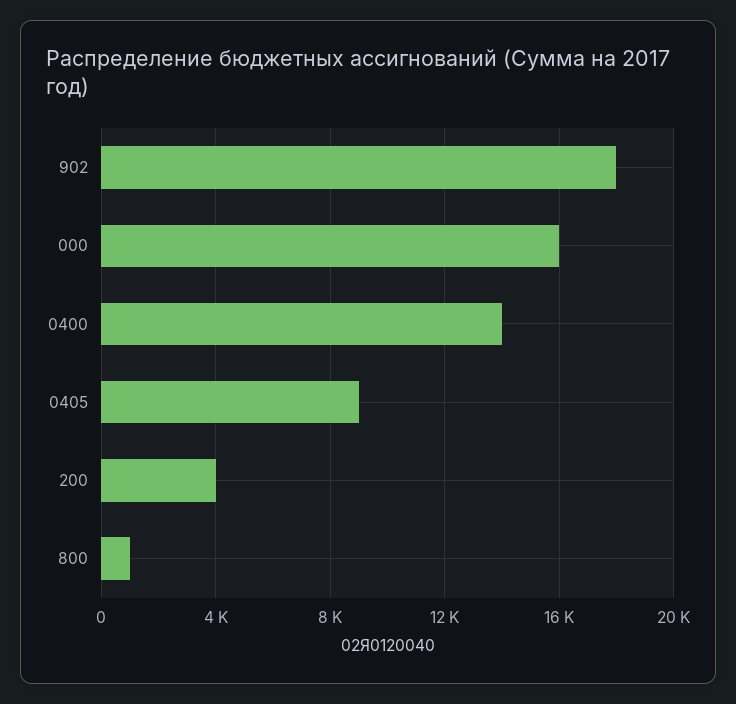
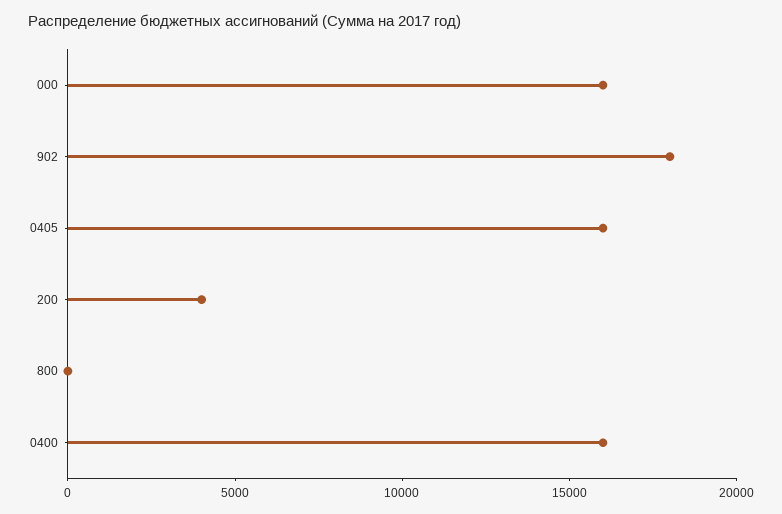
0400: 14000 -> 16000
0405: 9000 -> 16000
800: 1000 -> 0

